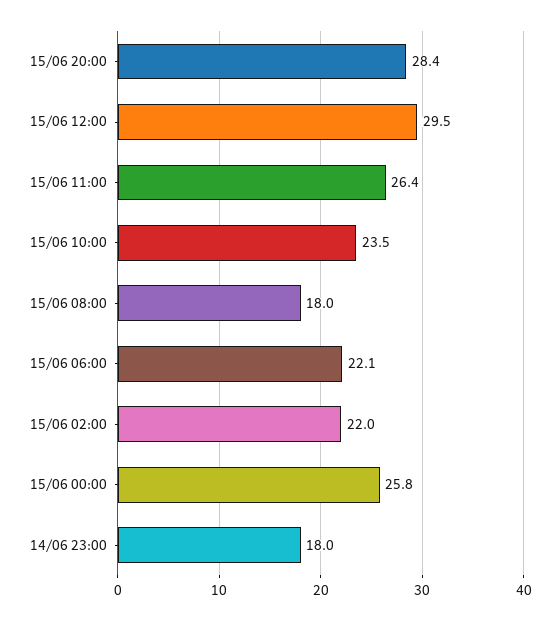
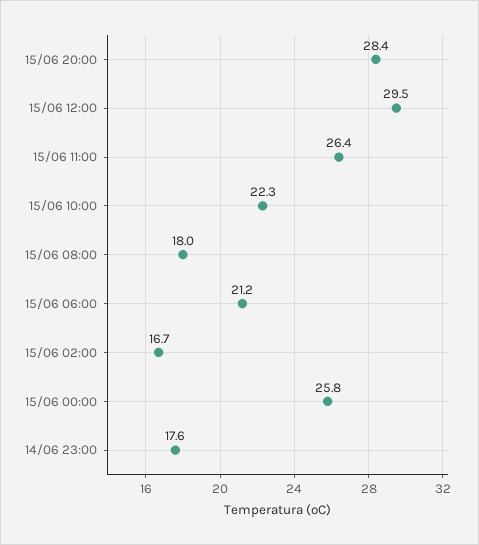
15/06 10:00: 23.5 -> 22.3
15/06 06:00: 22.1 -> 21.2
15/06 02:00: 22 -> 16.7
14/06 23:00: 18 -> 17.6

